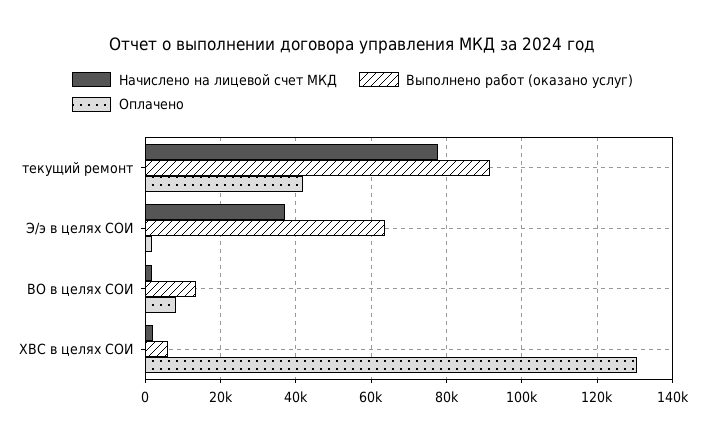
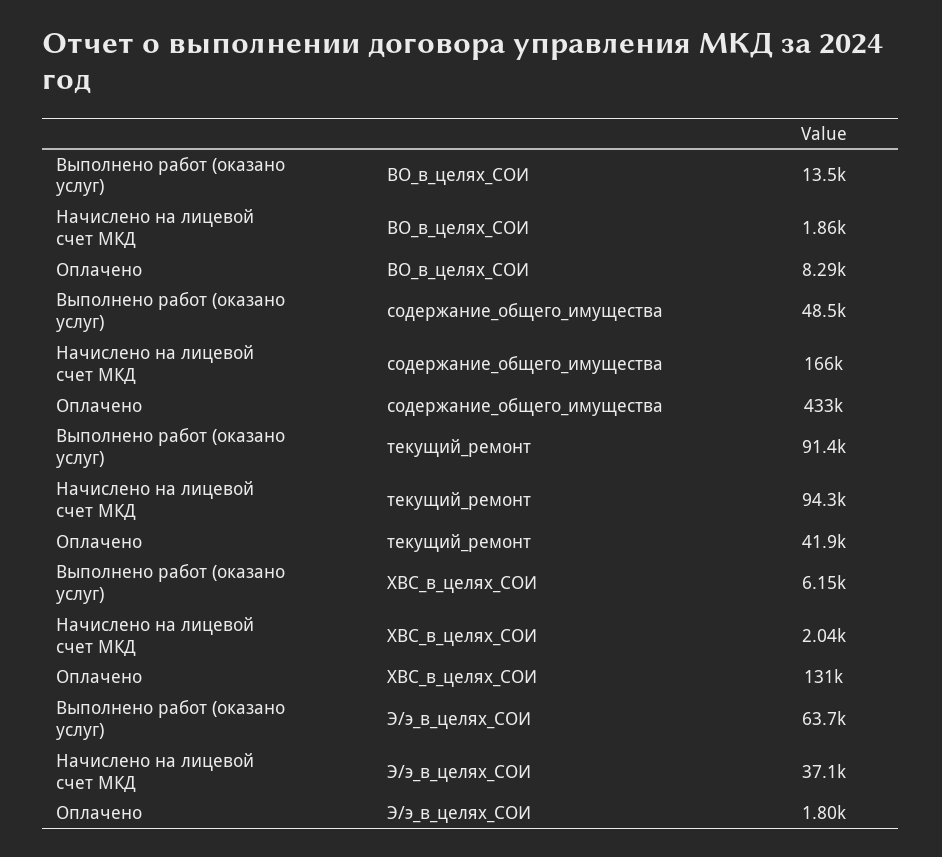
Начислено на лицевой счет МКД, текущий ремонт: 78000 -> 94300
Выполнено работ (оказано услуг), содержание_общего_имущества: none -> 48500
Начислено на лицевой счет МКД, содержание_общего_имущества: none -> 166000
Оплачено, содержание_общего_имущества: none -> 433000

